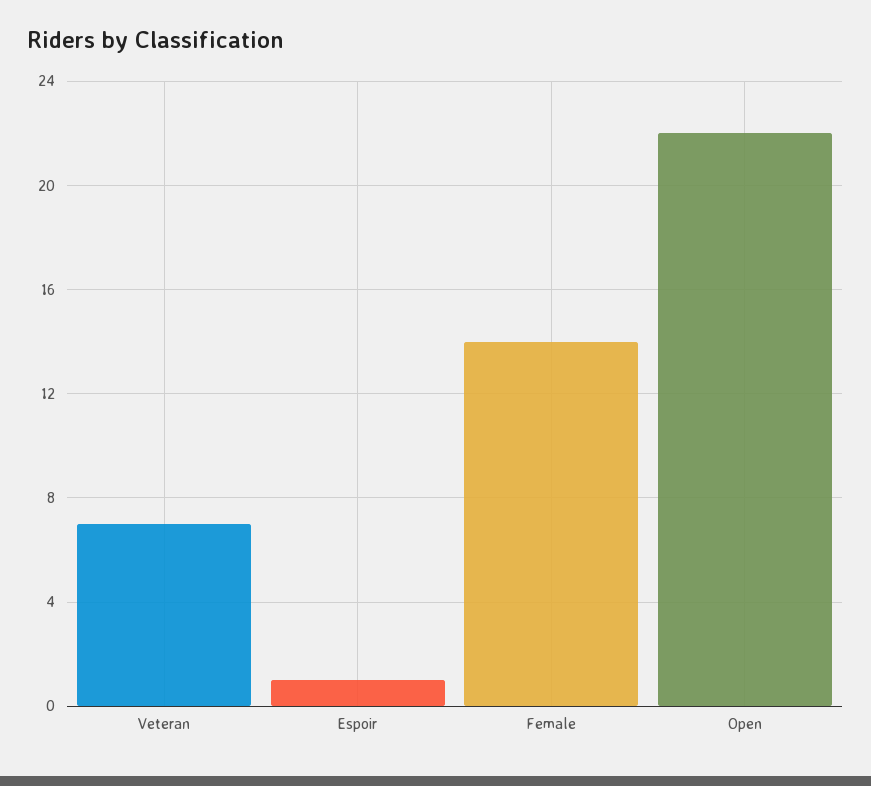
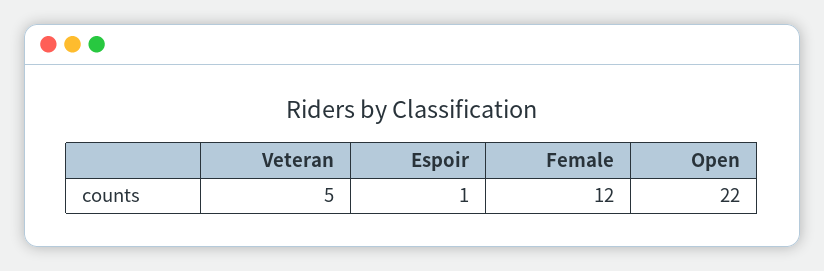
Veteran: 7 -> 5
Female: 14 -> 12

